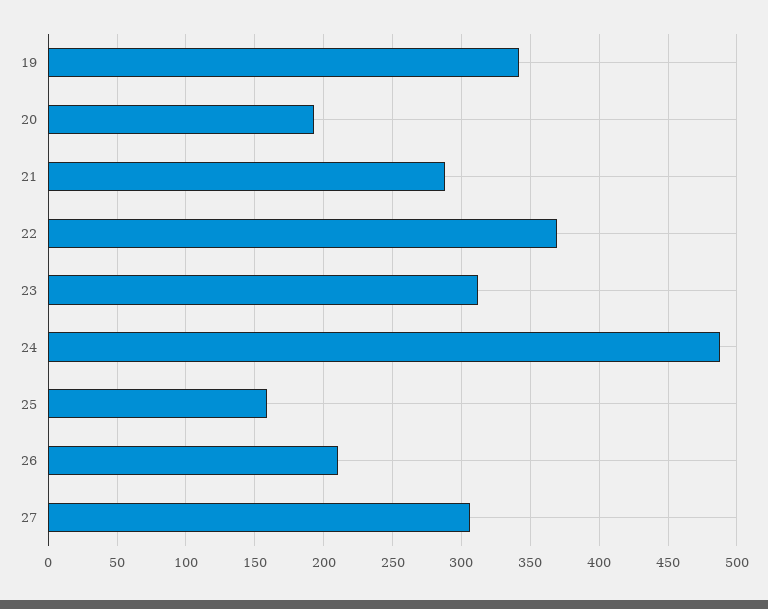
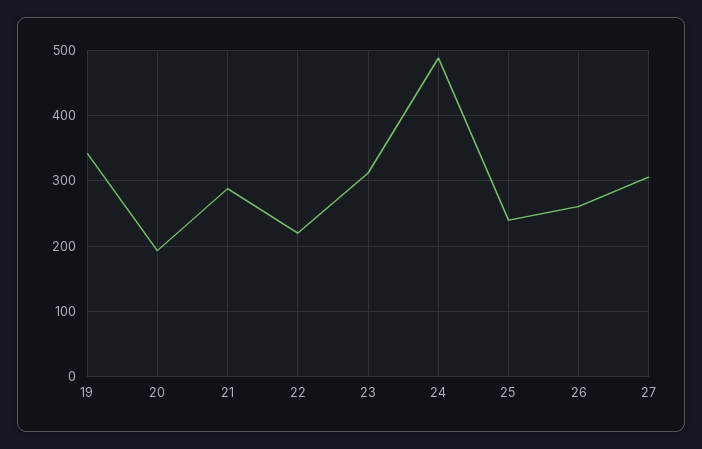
22: 370 -> 220
25: 160 -> 240
26: 210 -> 260

